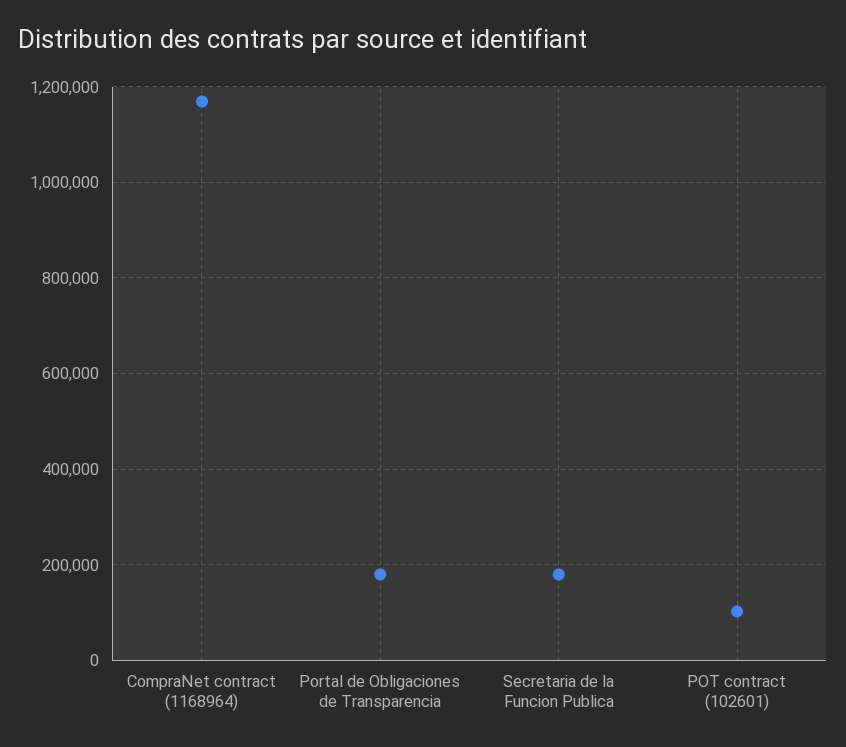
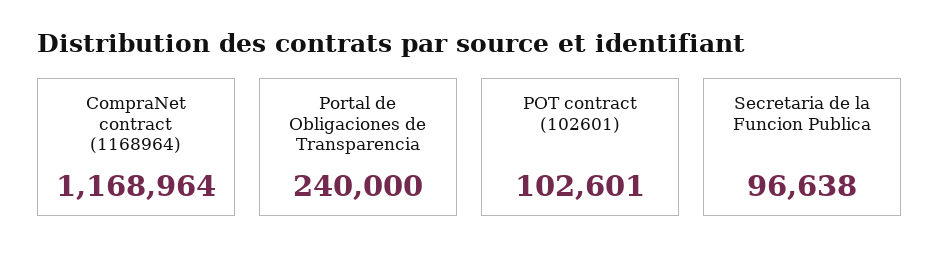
Portal de Obligaciones de Transparencia: 180000 -> 240000
Secretaria de la Funcion Publica: 180000 -> 96638

